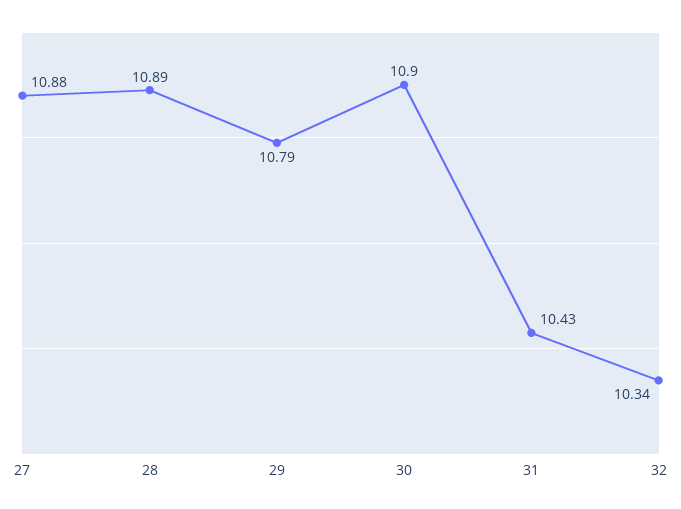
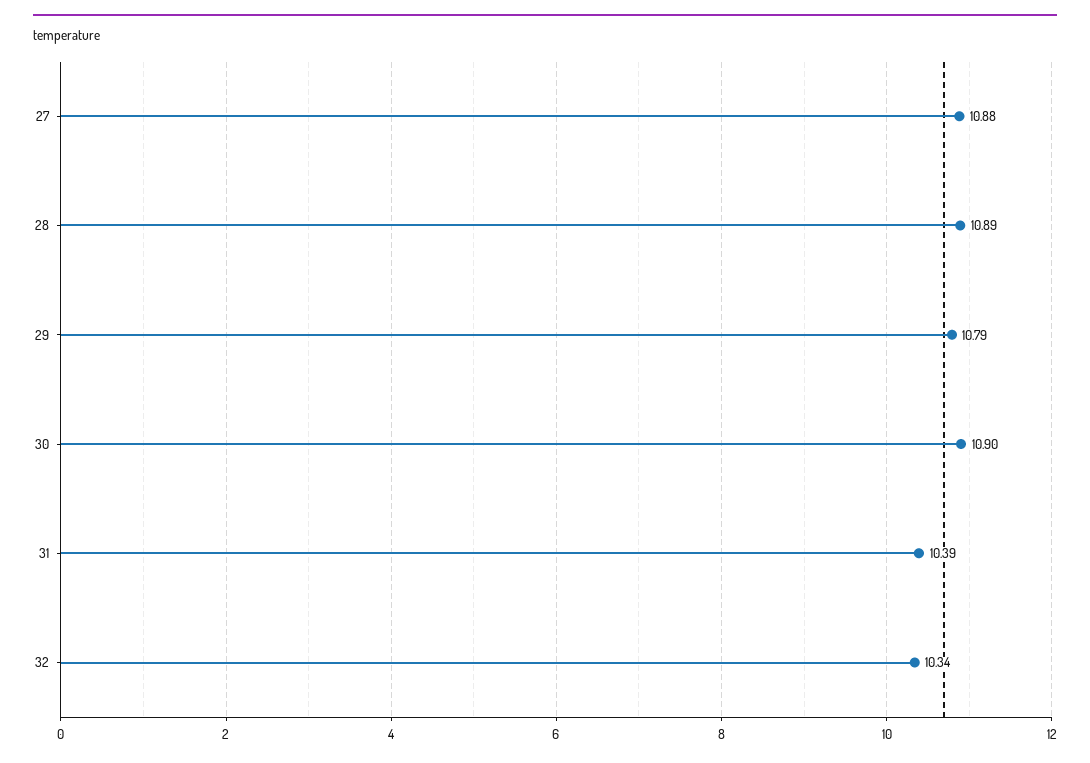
31: 10.43 -> 10.39

